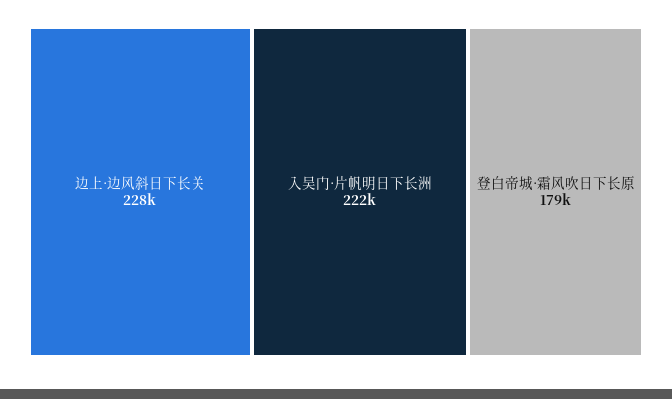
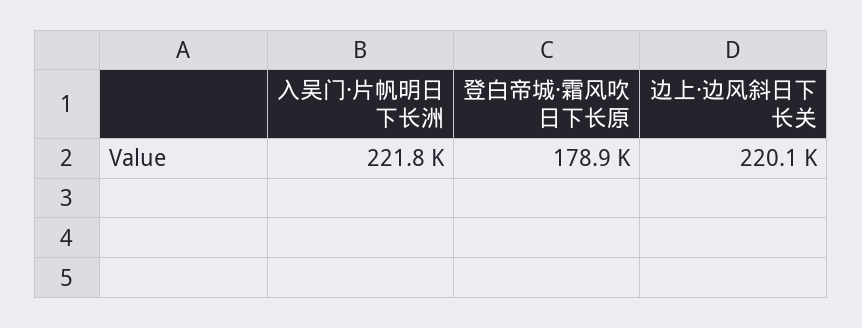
边上·边风斜日下长关: 228000 -> 220100

